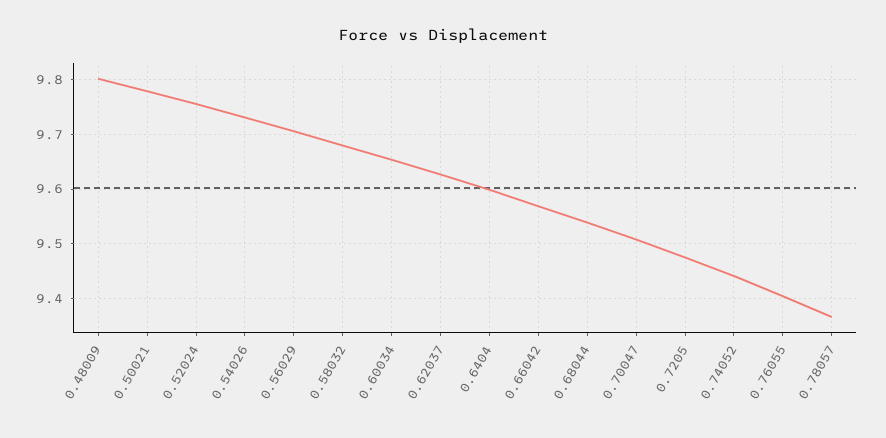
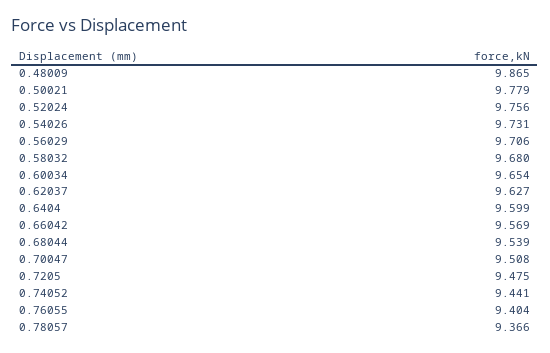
0.48009: 9.8 -> 9.865

